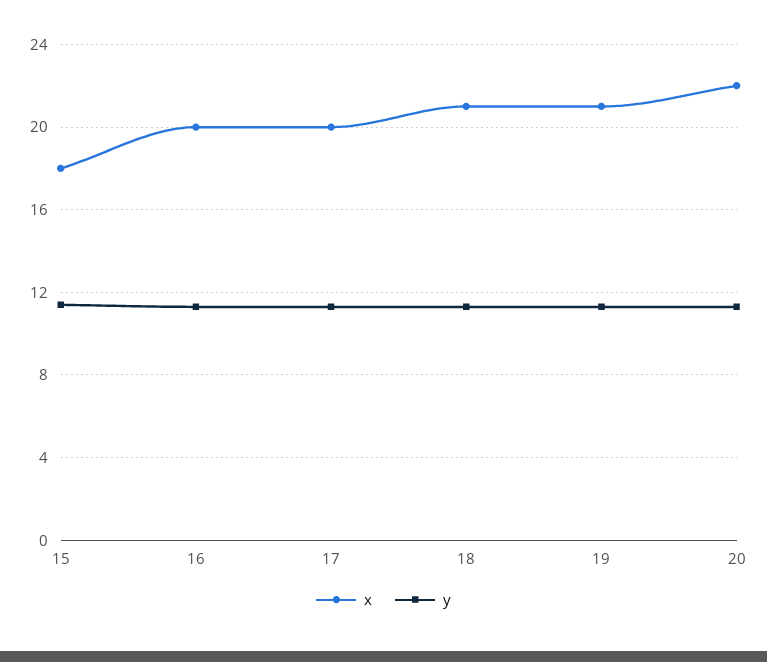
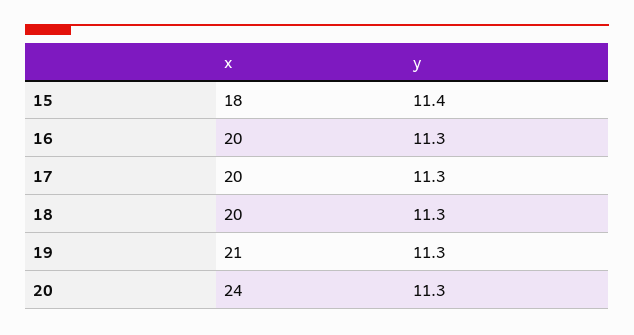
x, 18: 21 -> 20
x, 20: 22 -> 24

